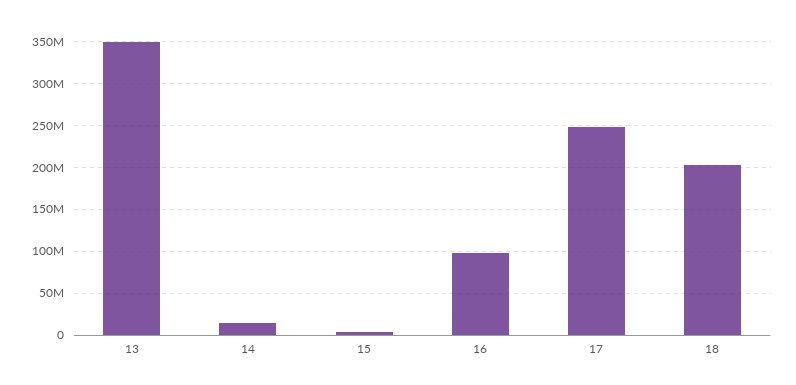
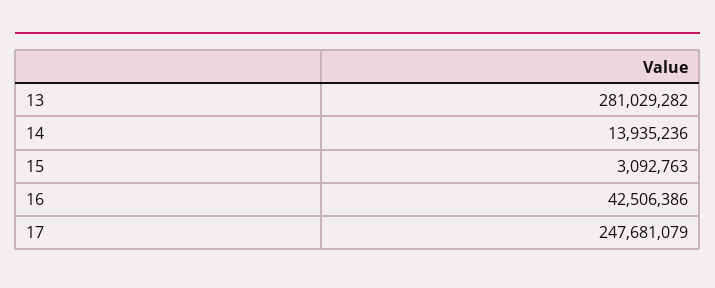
13: 350000000 -> 281029282
16: 100000000 -> 42506386
18: 200000000 -> none

